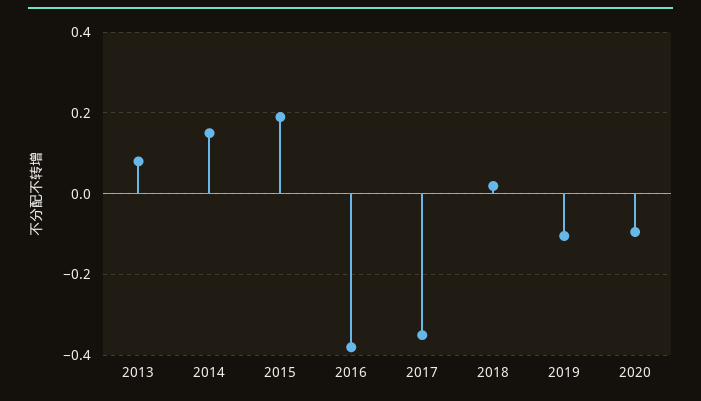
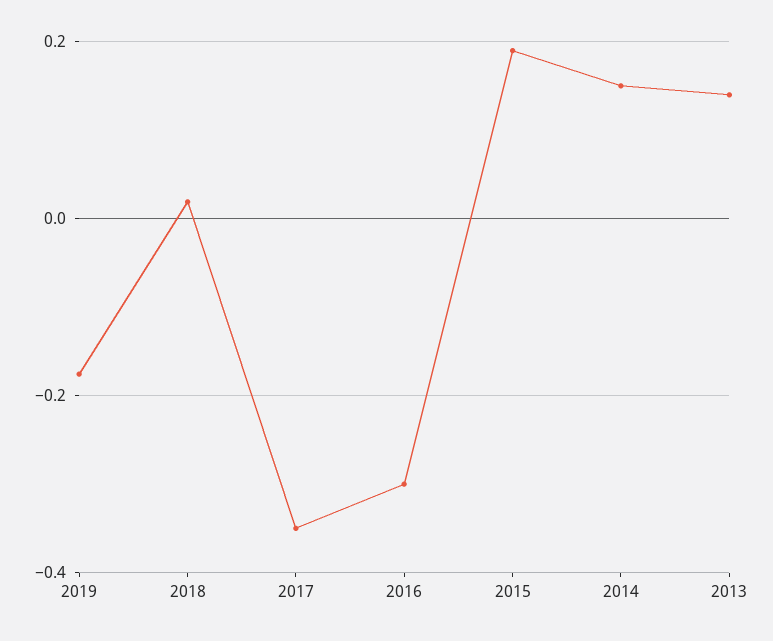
2013: 0.08 -> 0.14
2016: -0.38 -> -0.3
2019: -0.1 -> -0.18
2020: -0.1 -> none

